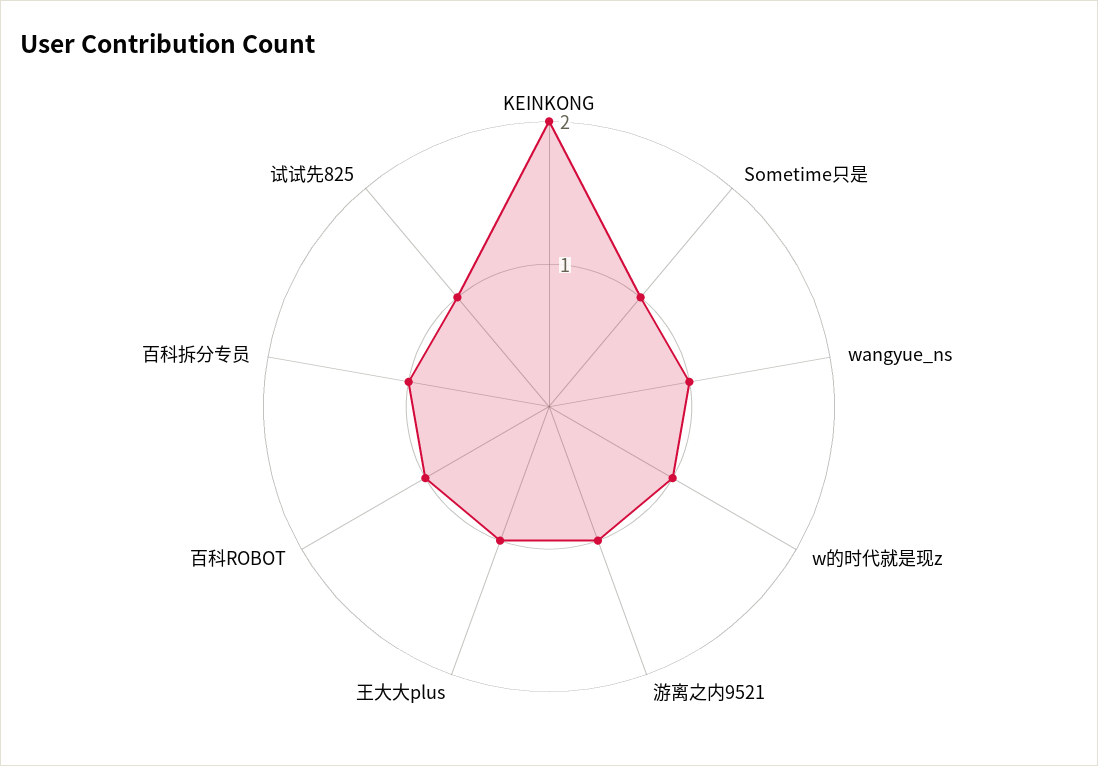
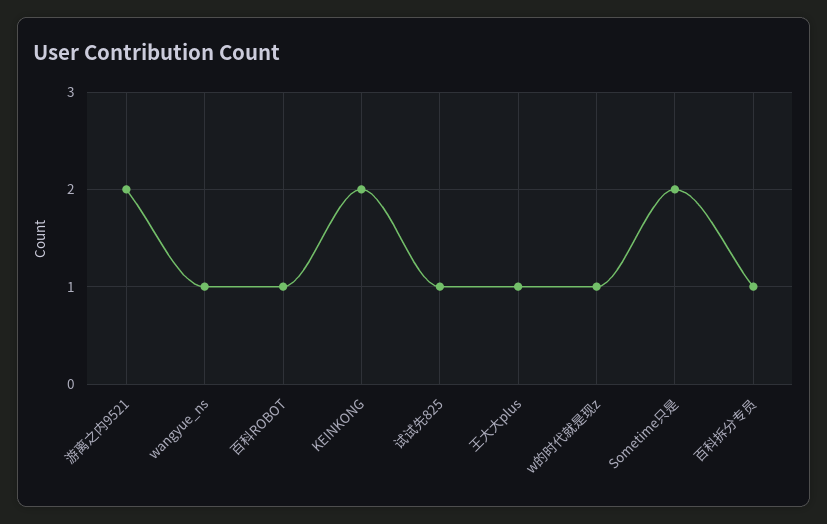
Sometime只是: 1 -> 2
游离之内9521: 1 -> 2

